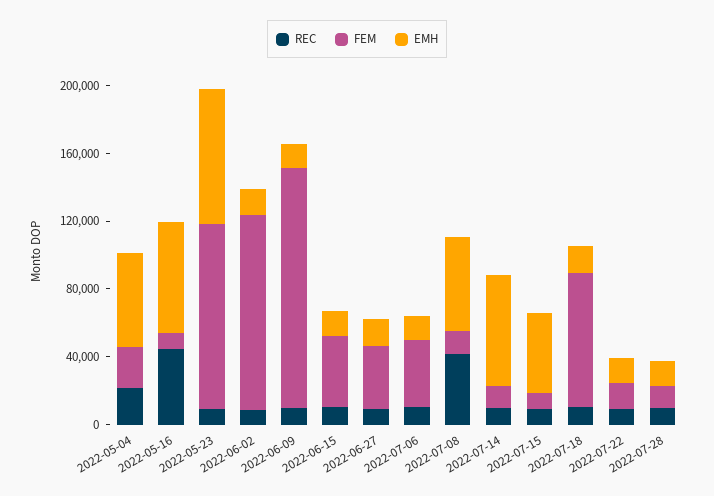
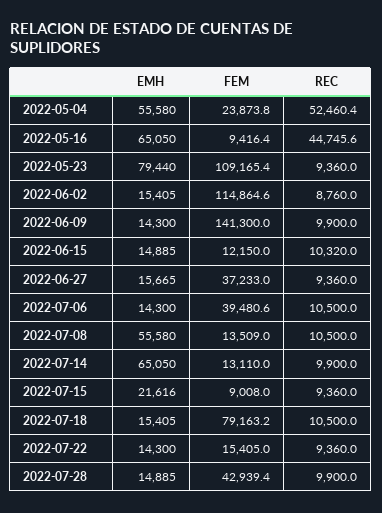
REC, 2022-05-04: 20000 -> 52460.4
FEM, 2022-06-15: 40000 -> 12150
REC, 2022-07-08: 40000 -> 10500
EMH, 2022-07-15: 50000 -> 21616
FEM, 2022-07-28: 10000 -> 42939.4

